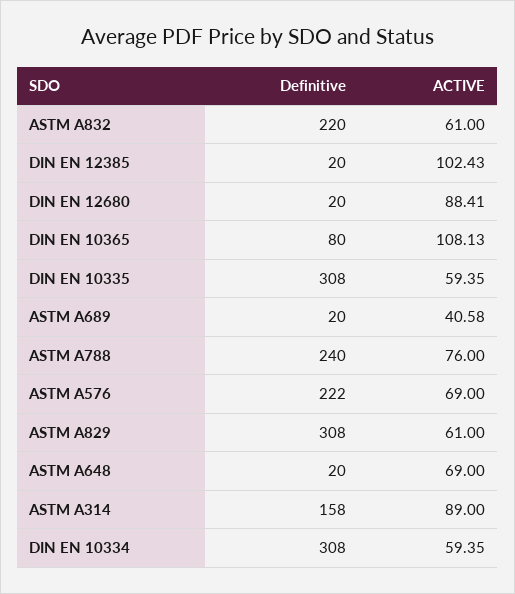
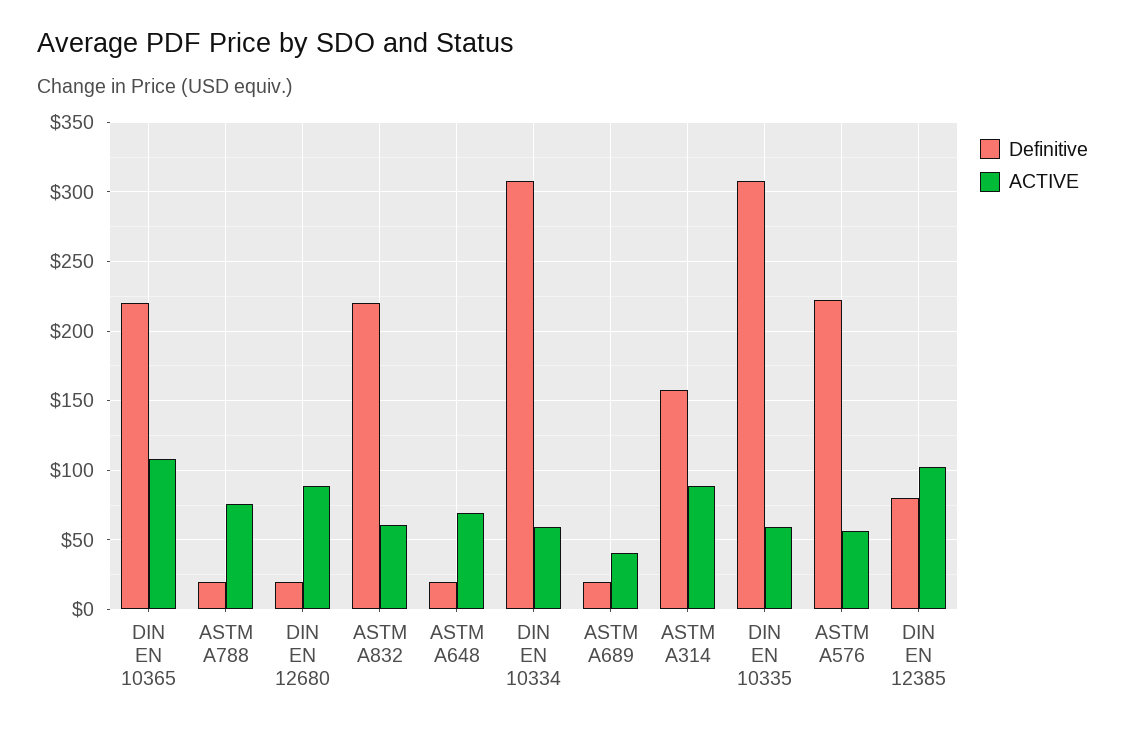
Definitive, DIN EN 12385: 20 -> 80
Definitive, DIN EN 10365: 80 -> 220
Definitive, ASTM A788: 240 -> 20
ACTIVE, ASTM A576: 69 -> 55
Definitive, ASTM A829: 308 -> none
ACTIVE, ASTM A829: 61 -> none

